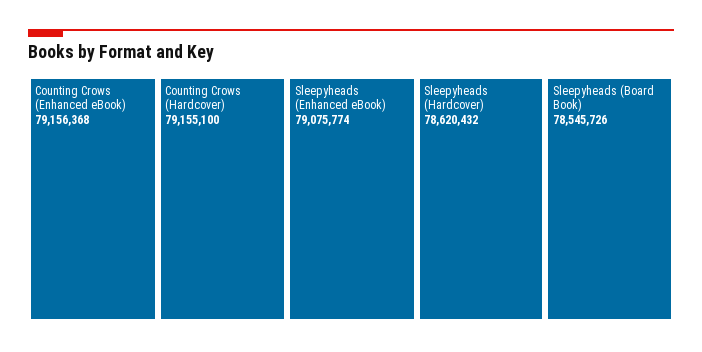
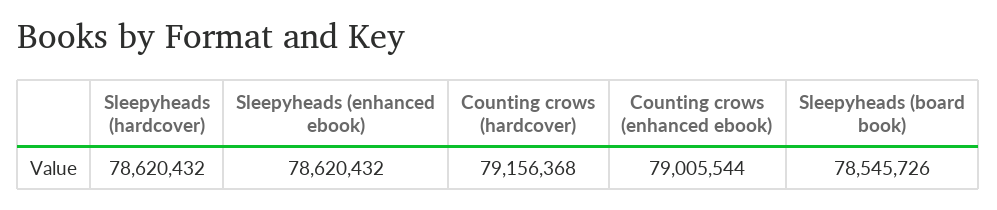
Counting Crows (Enhanced eBook): 79156368 -> 79005544
Counting Crows (Hardcover): 79155100 -> 79156368
Sleepyheads (Enhanced eBook): 79075774 -> 78620432

